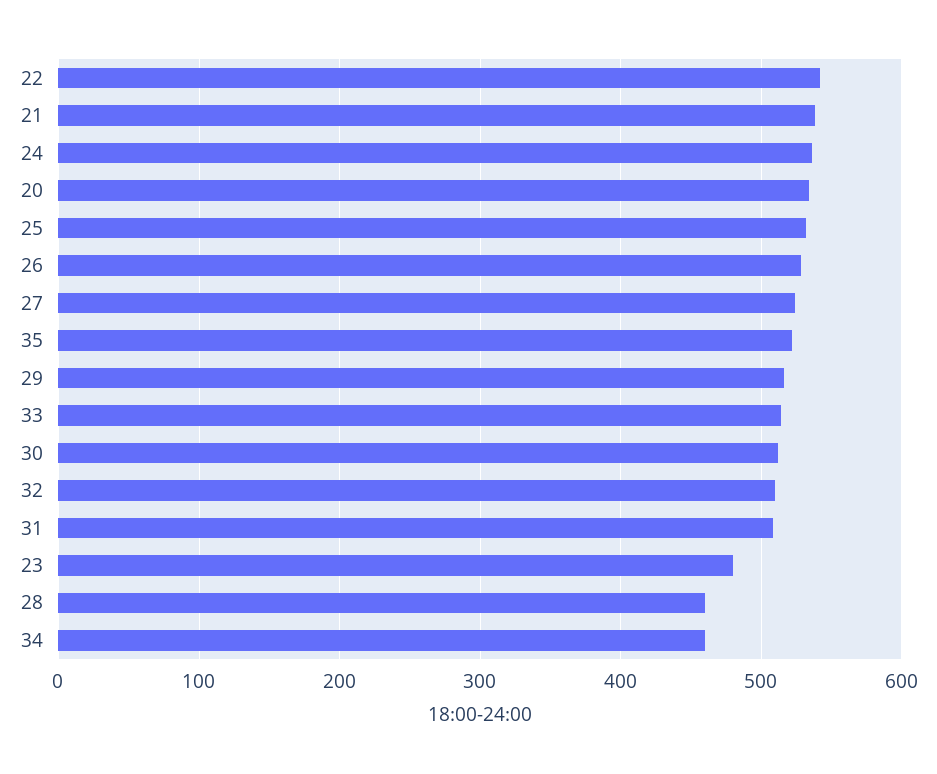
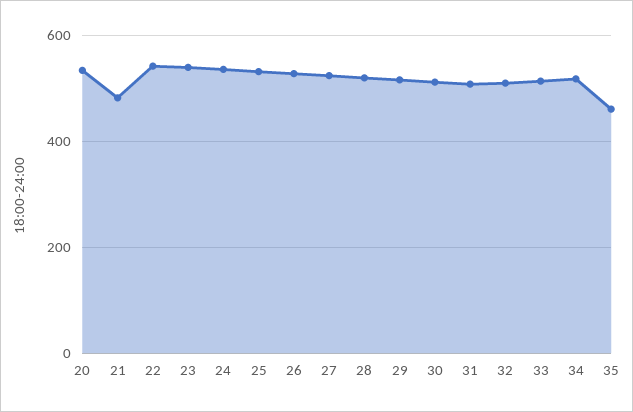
21: 540 -> 480
35: 520 -> 460
23: 480 -> 540
28: 460 -> 520
34: 460 -> 520

